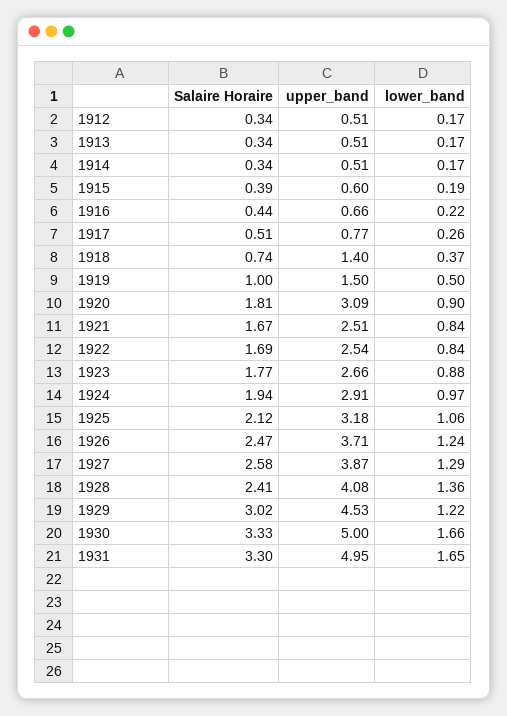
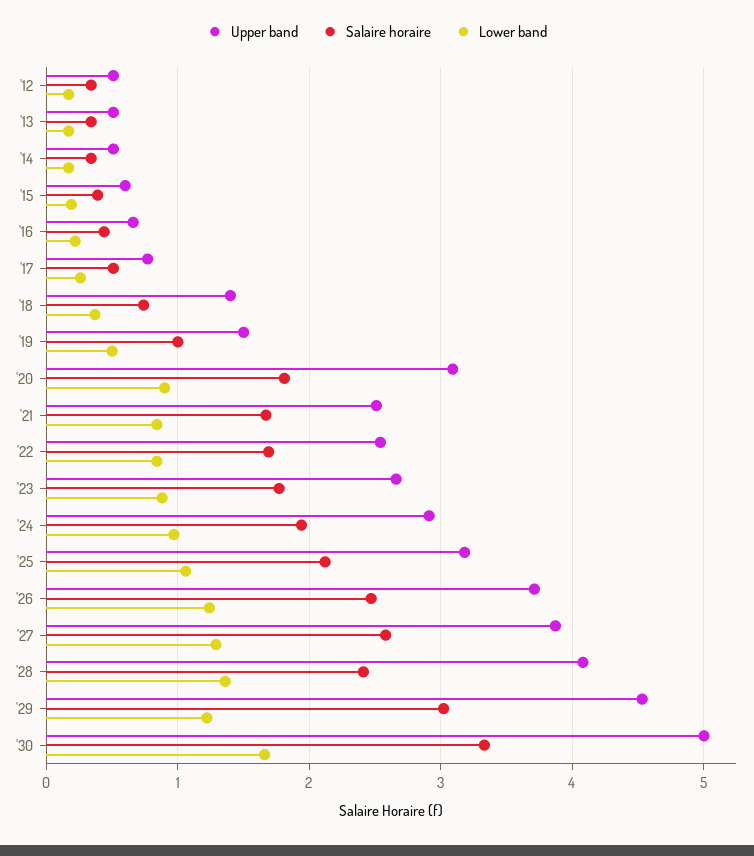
Salaire Horaire, 1931: 3.3 -> none
upper_band, 1931: 4.95 -> none
lower_band, 1931: 1.65 -> none

